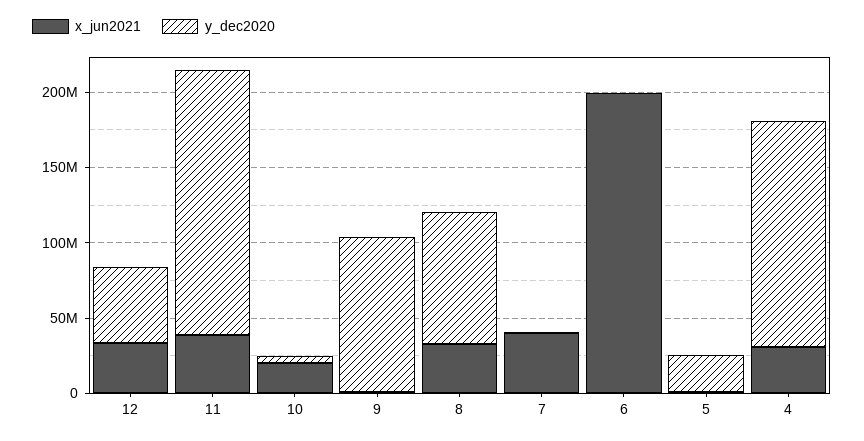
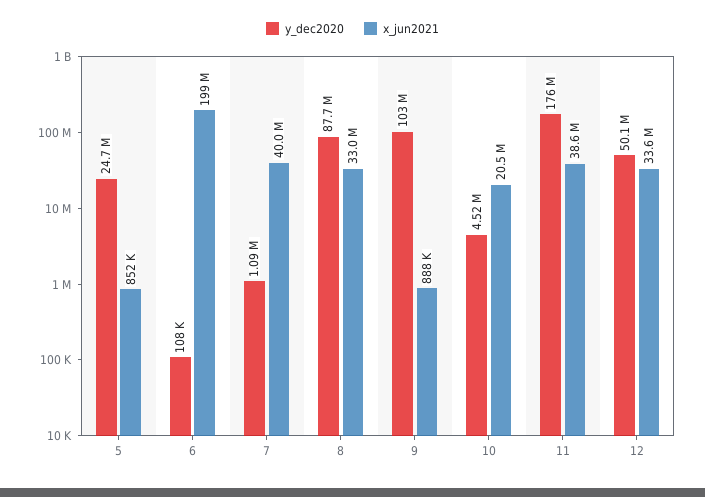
x_jun2021, 4: 30000000 -> none
y_dec2020, 4: 150000000 -> none

